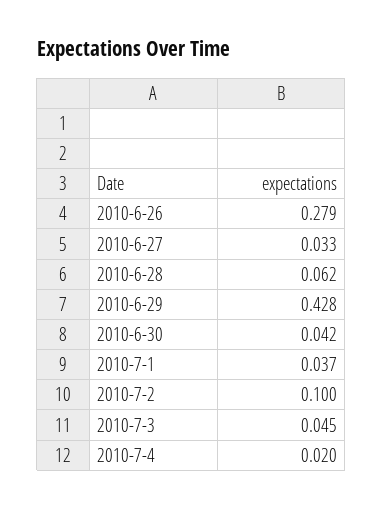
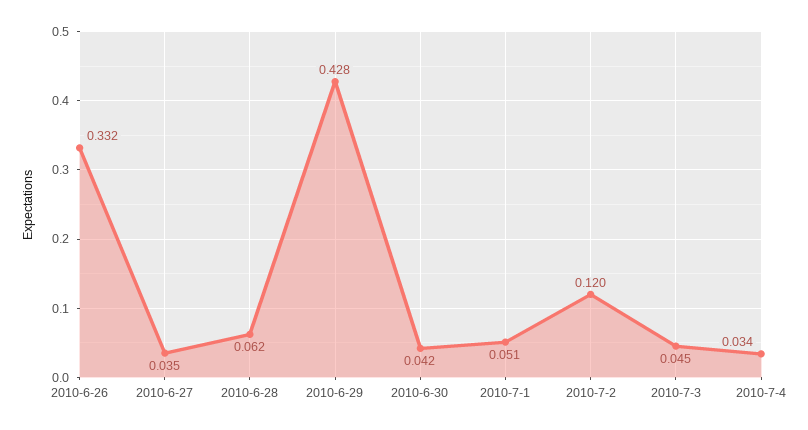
2010-6-26: 0.279 -> 0.332
2010-6-27: 0.033 -> 0.035
2010-7-1: 0.037 -> 0.051
2010-7-2: 0.1 -> 0.12
2010-7-4: 0.02 -> 0.034

